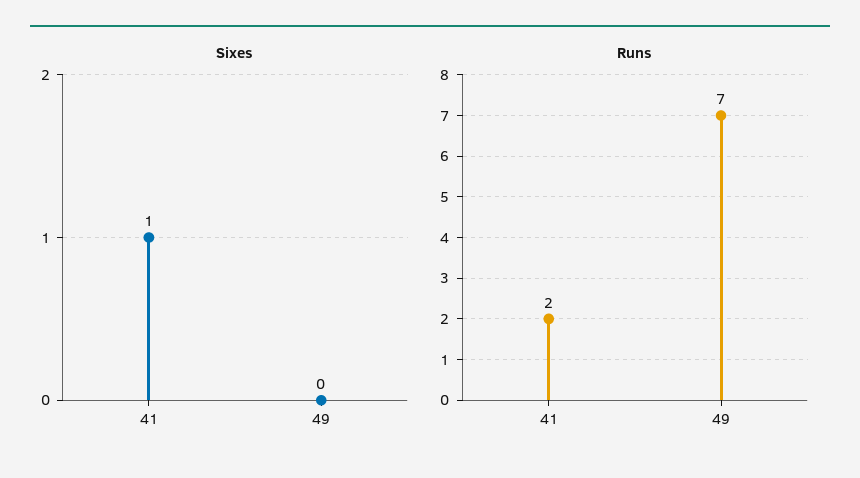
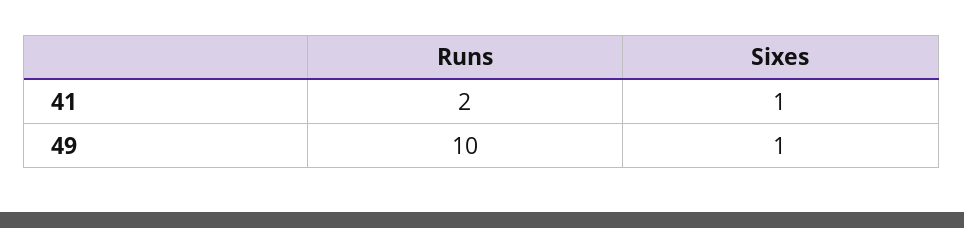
Sixes, 49: 0 -> 1
Runs, 49: 7 -> 10

